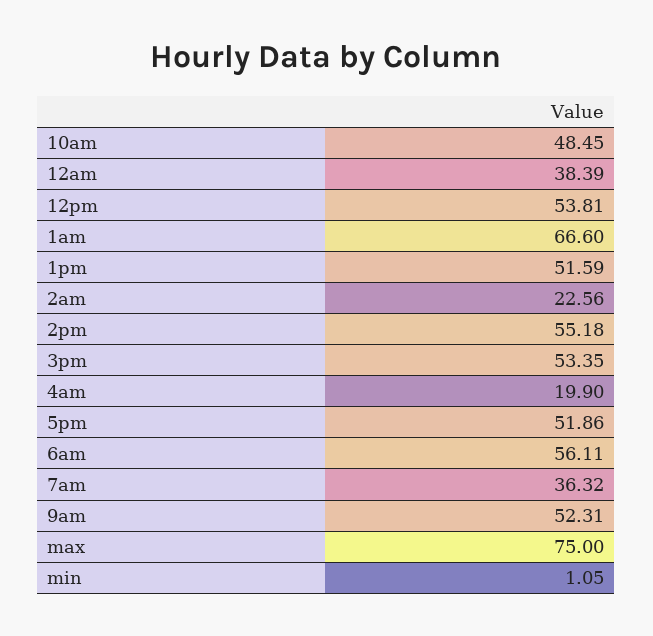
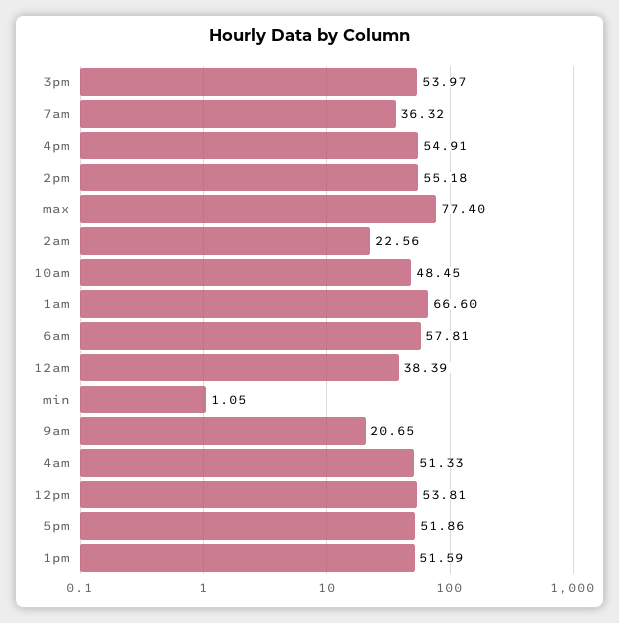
3pm: 53.35 -> 53.97
4am: 19.9 -> 51.33
6am: 56.11 -> 57.81
9am: 52.31 -> 20.65
max: 75 -> 77.4
4pm: none -> 54.91

